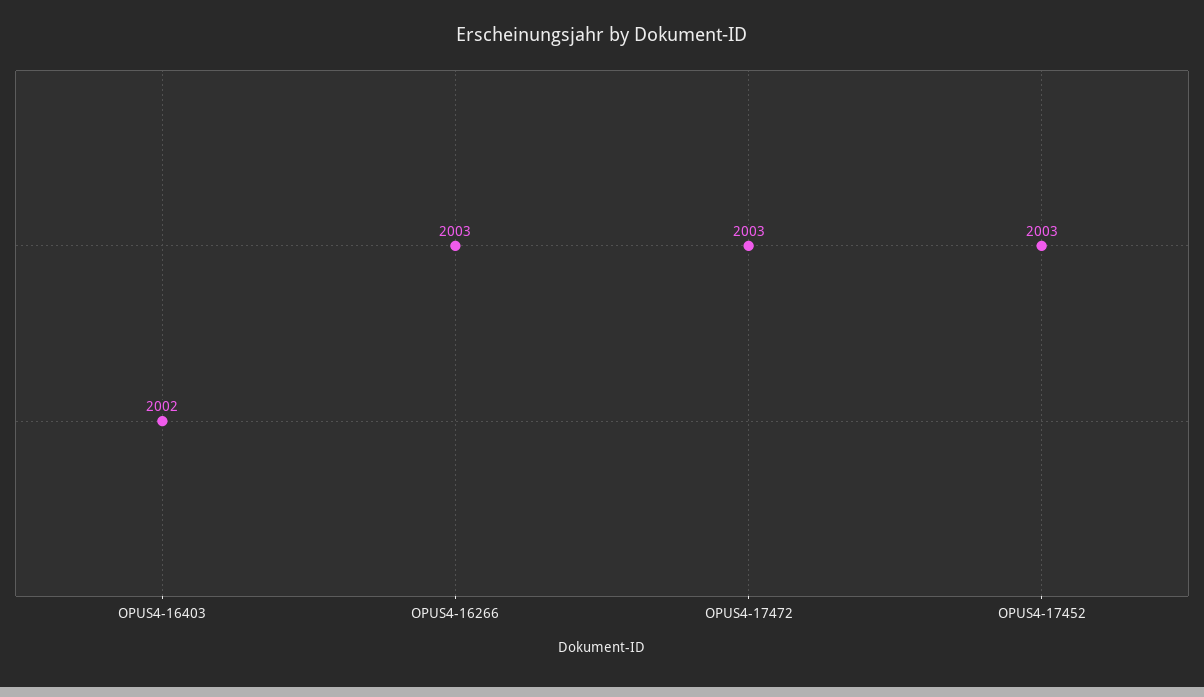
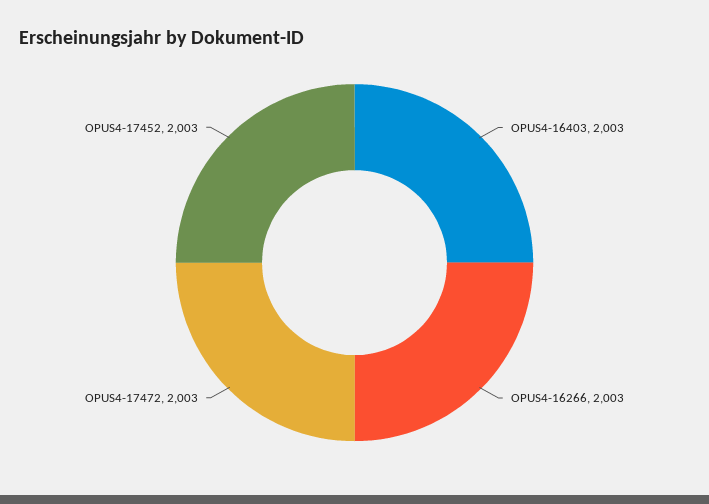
OPUS4-16403: 2002 -> 2003

